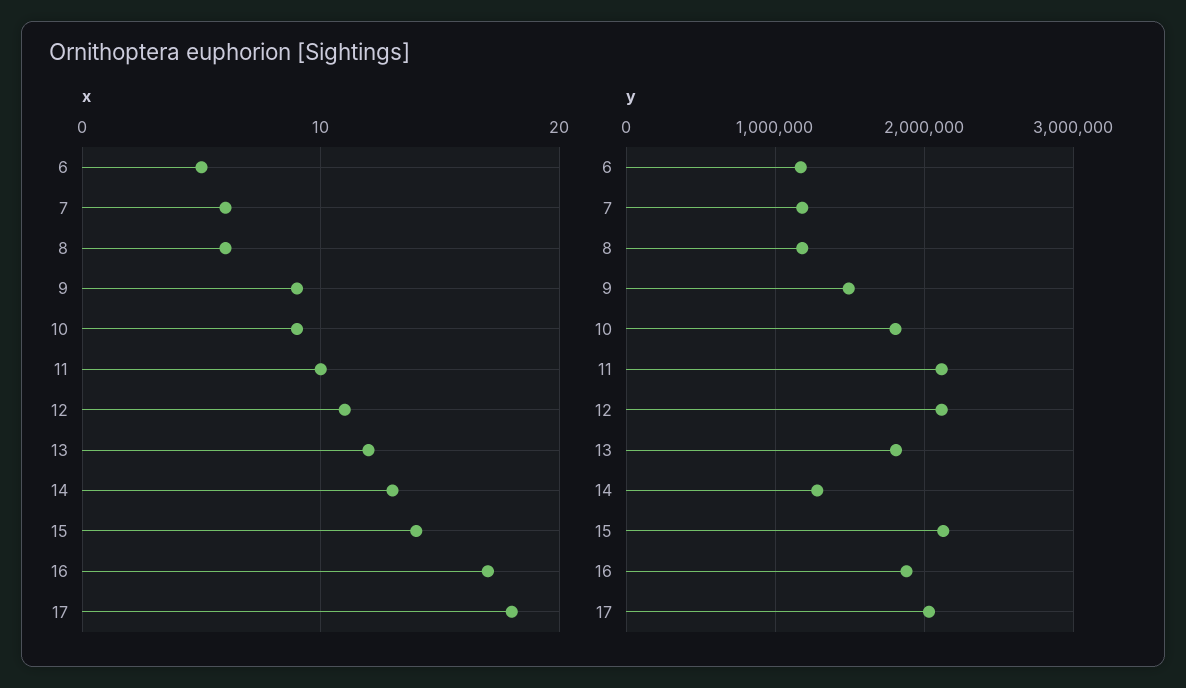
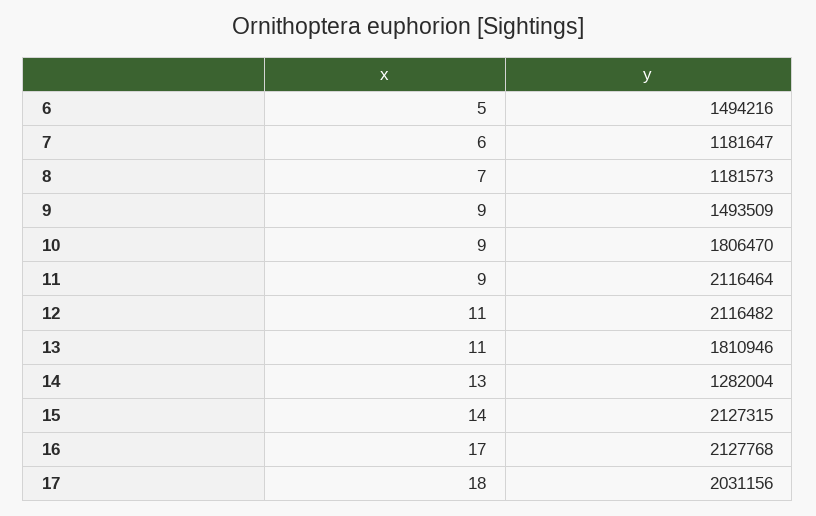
x, 8: 6 -> 7
x, 11: 10 -> 9
x, 13: 12 -> 11
y, 6: 1200000 -> 1494216
y, 16: 1900000 -> 2127768

